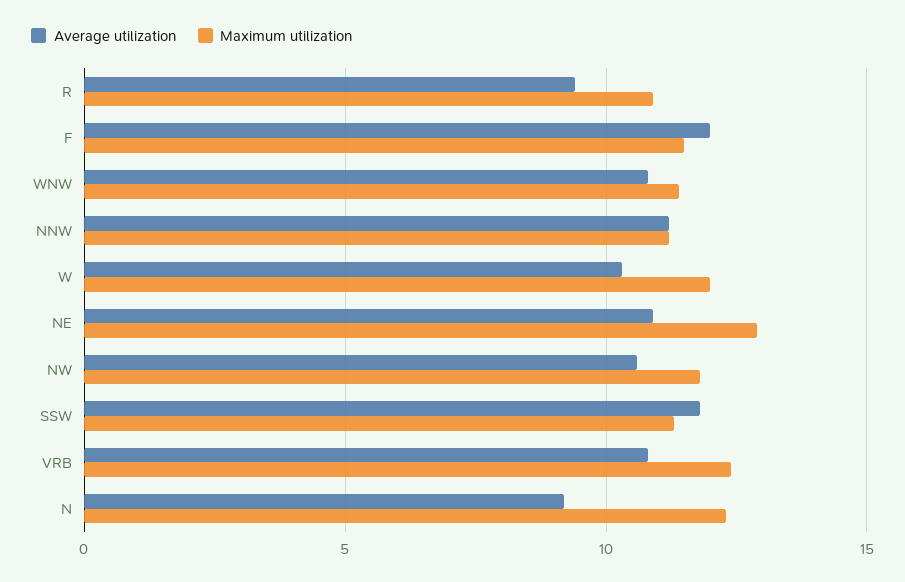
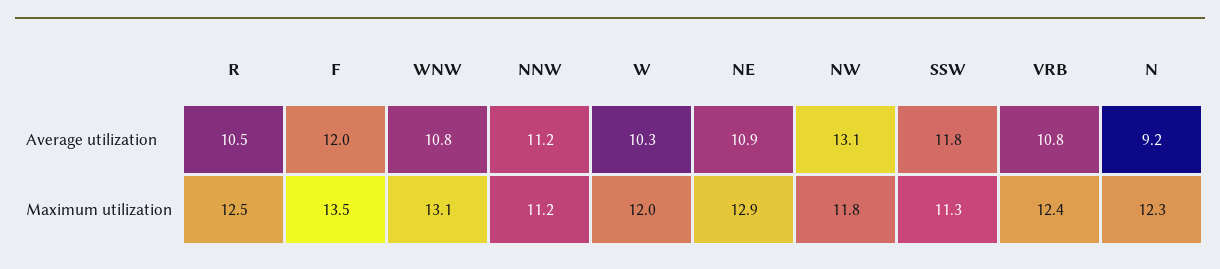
Average utilization, R: 9.5 -> 10.5
Maximum utilization, R: 11 -> 12.5
Maximum utilization, F: 11.5 -> 13.5
Maximum utilization, WNW: 11.5 -> 13.1
Average utilization, NW: 10.5 -> 13.1

